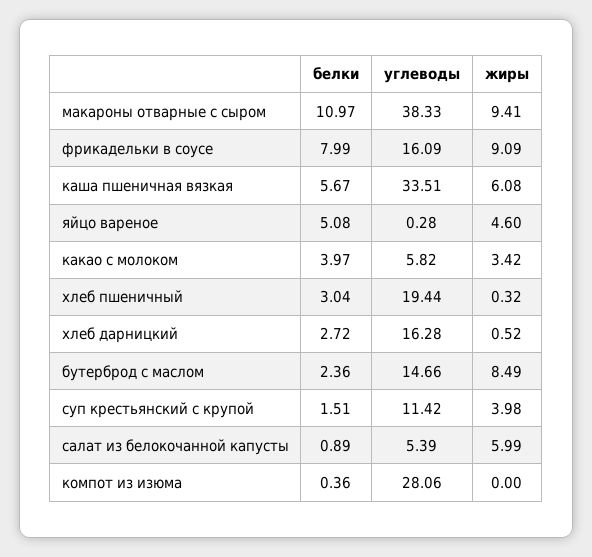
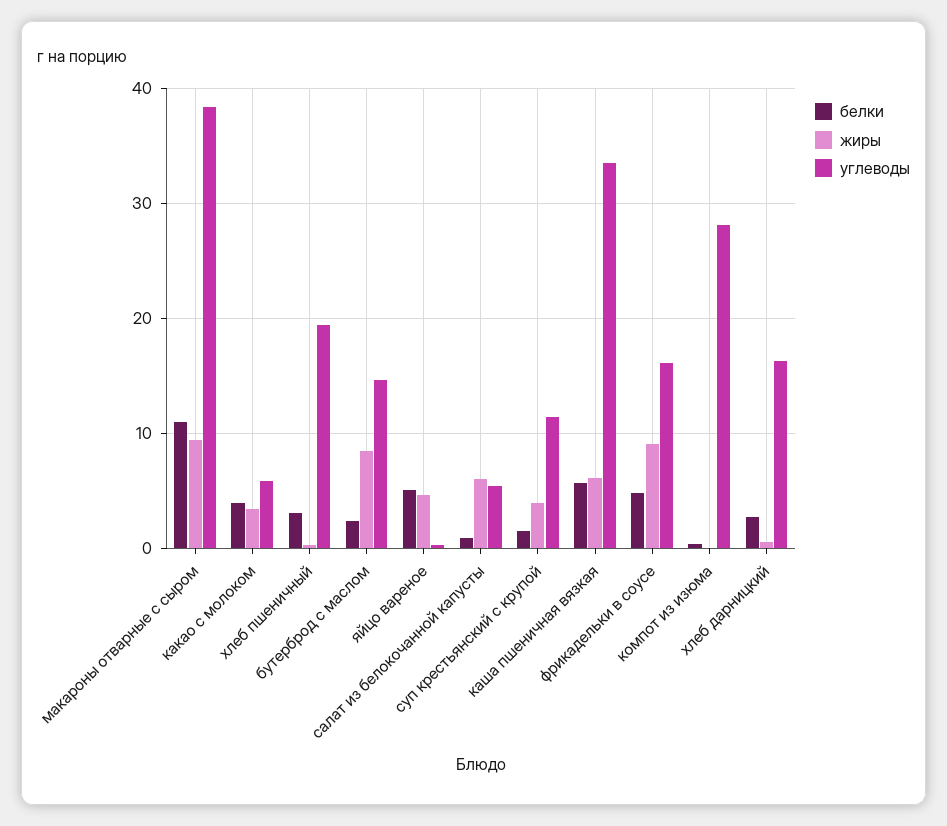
белки, фрикадельки в соусе: 7.99 -> 5

